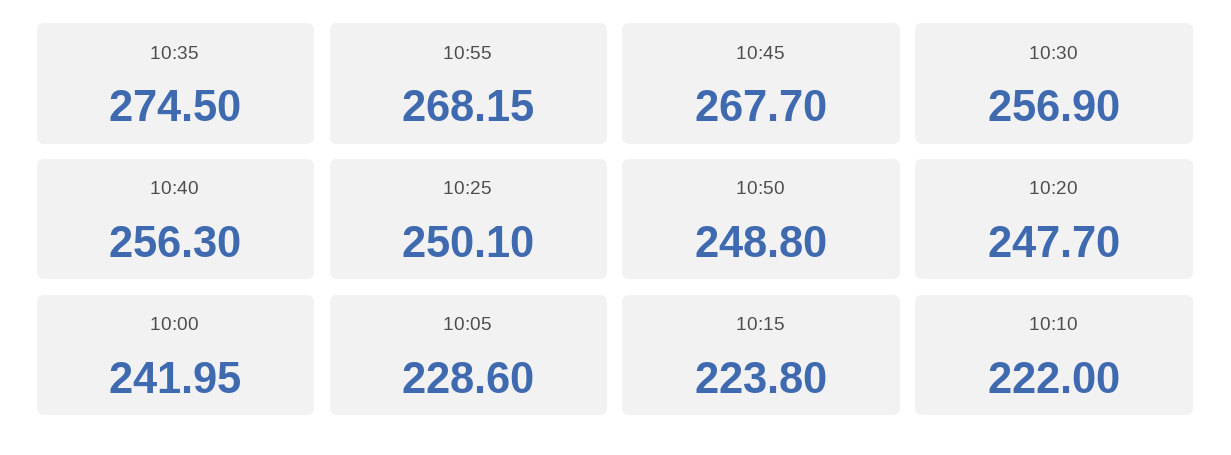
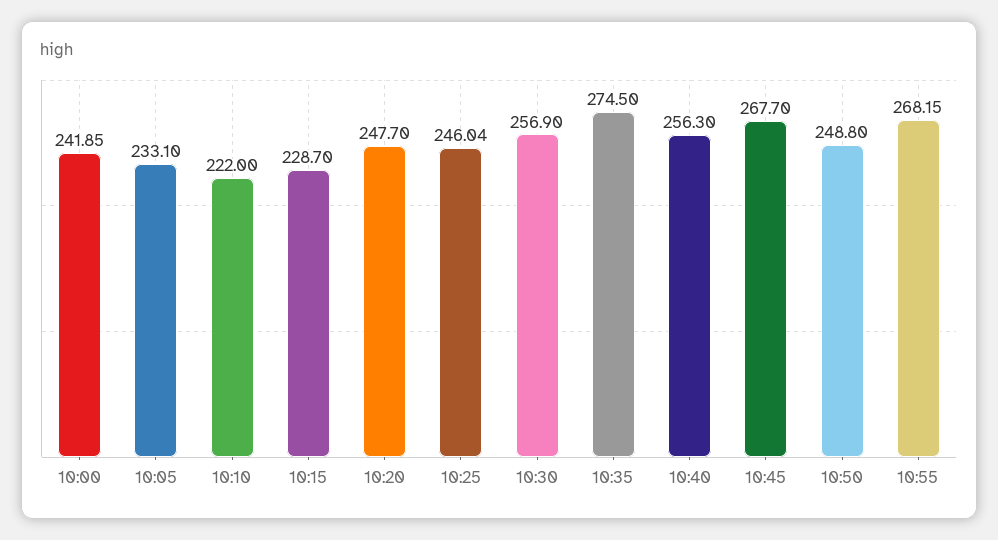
10:25: 250.1 -> 246.04
10:00: 241.95 -> 241.85
10:05: 228.6 -> 233.1
10:15: 223.8 -> 228.7

